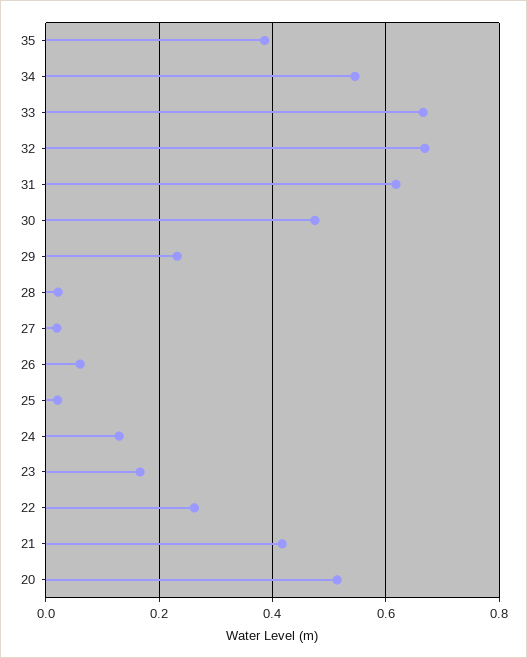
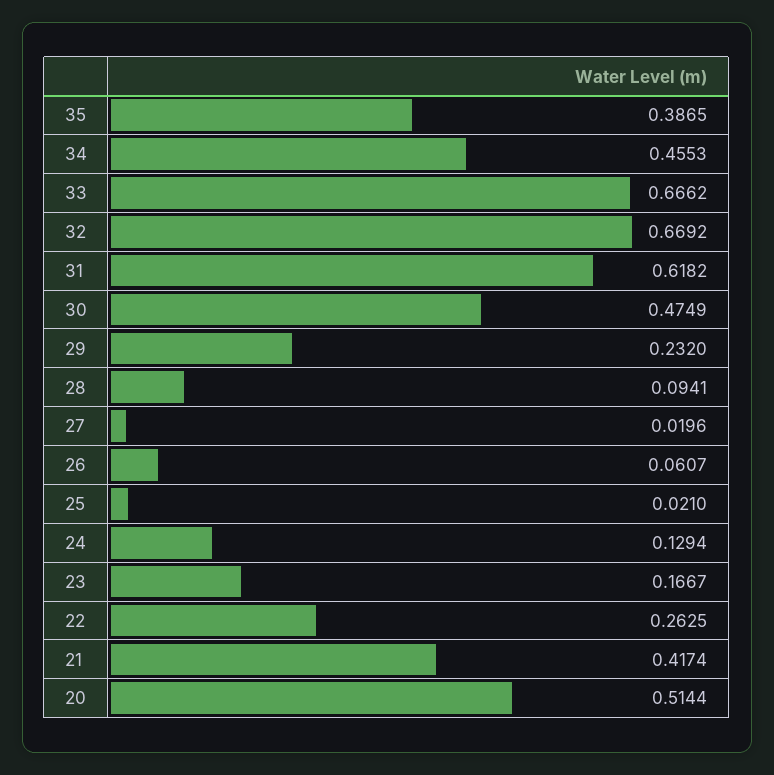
34: 0.54 -> 0.4553
28: 0.02 -> 0.0941

